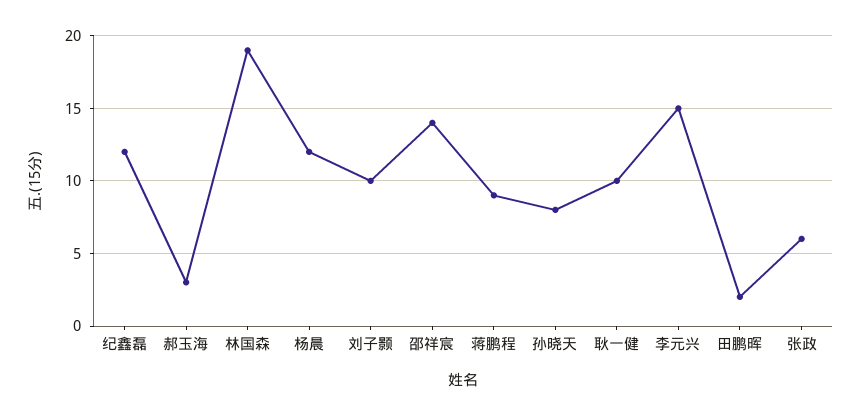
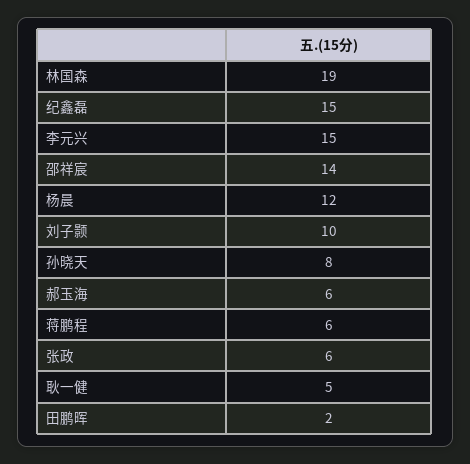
纪鑫磊: 12 -> 15
郝玉海: 3 -> 6
蒋鹏程: 9 -> 6
耿一健: 10 -> 5

